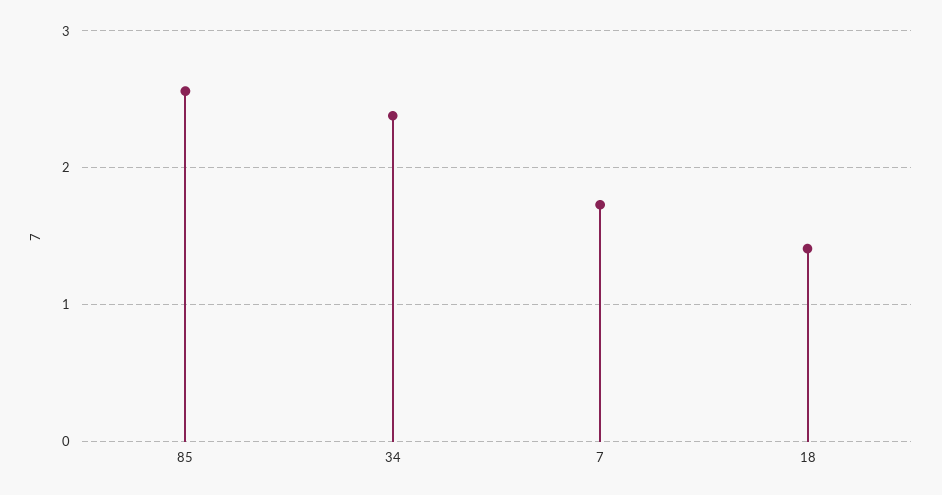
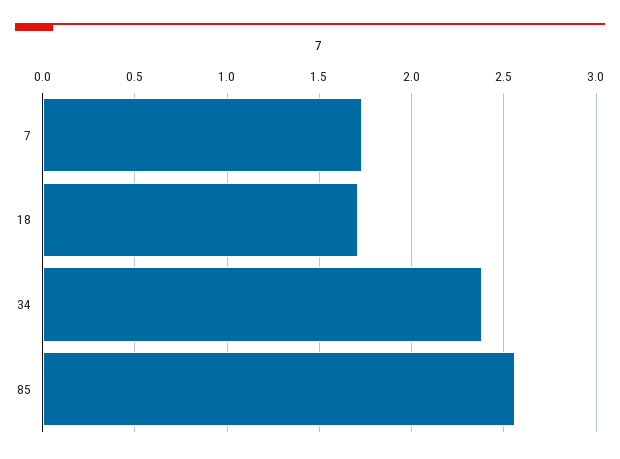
18: 1.4 -> 1.7

